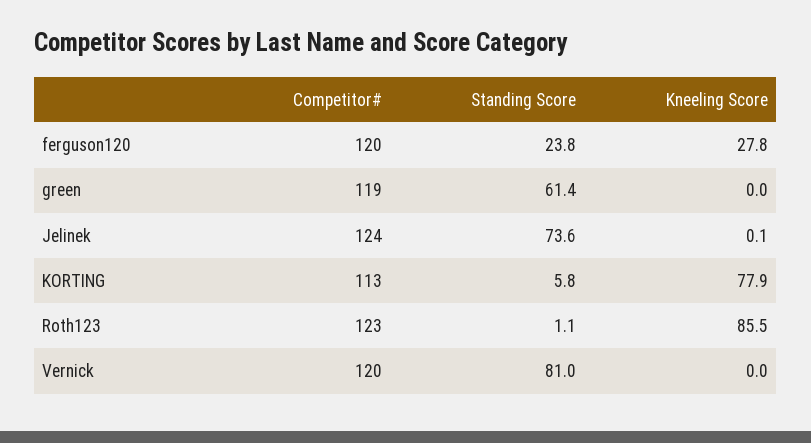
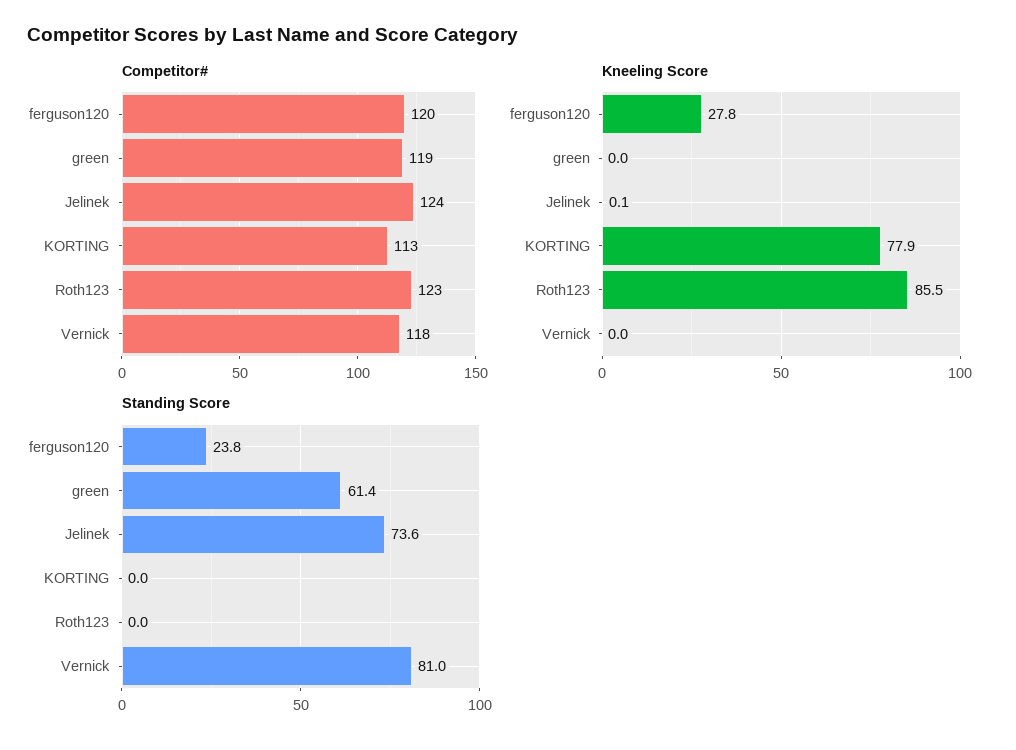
Standing Score, KORTING: 5.8 -> 0
Standing Score, Roth123: 1.1 -> 0
Competitor#, Vernick: 120 -> 118

